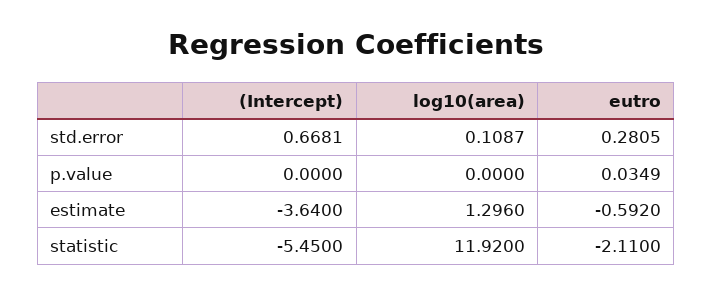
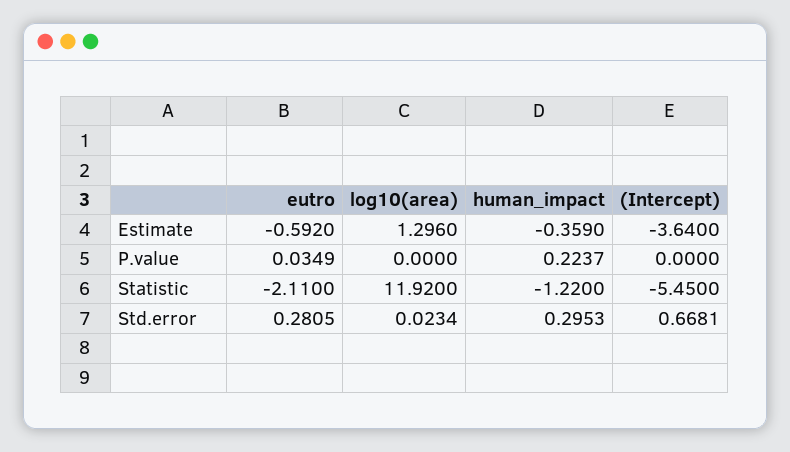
log10(area), std.error: 0.1087 -> 0.0234
human_impact, estimate: none -> -0.359
human_impact, p.value: none -> 0.2237
human_impact, statistic: none -> -1.22
human_impact, std.error: none -> 0.2953

